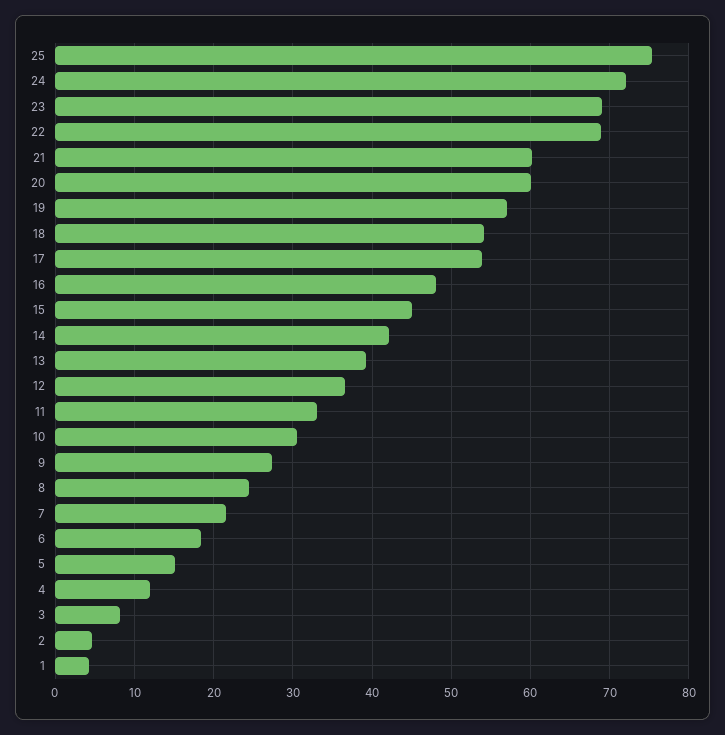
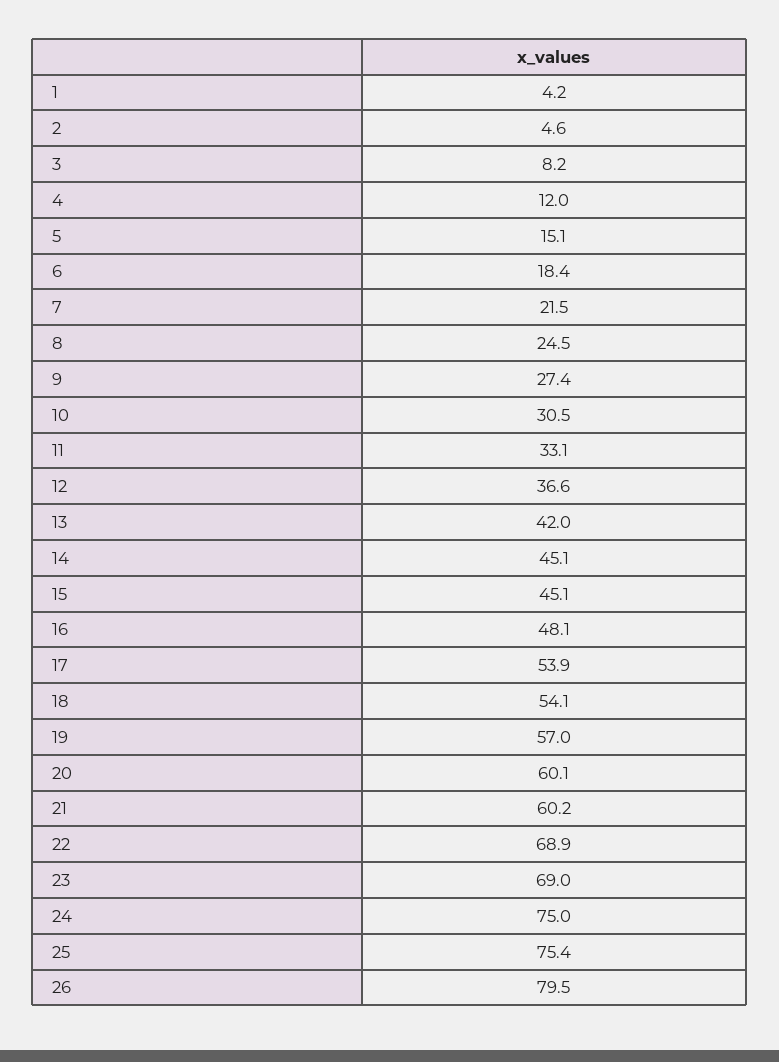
24: 72 -> 75
14: 42 -> 45.1
13: 39 -> 42
26: none -> 79.5

